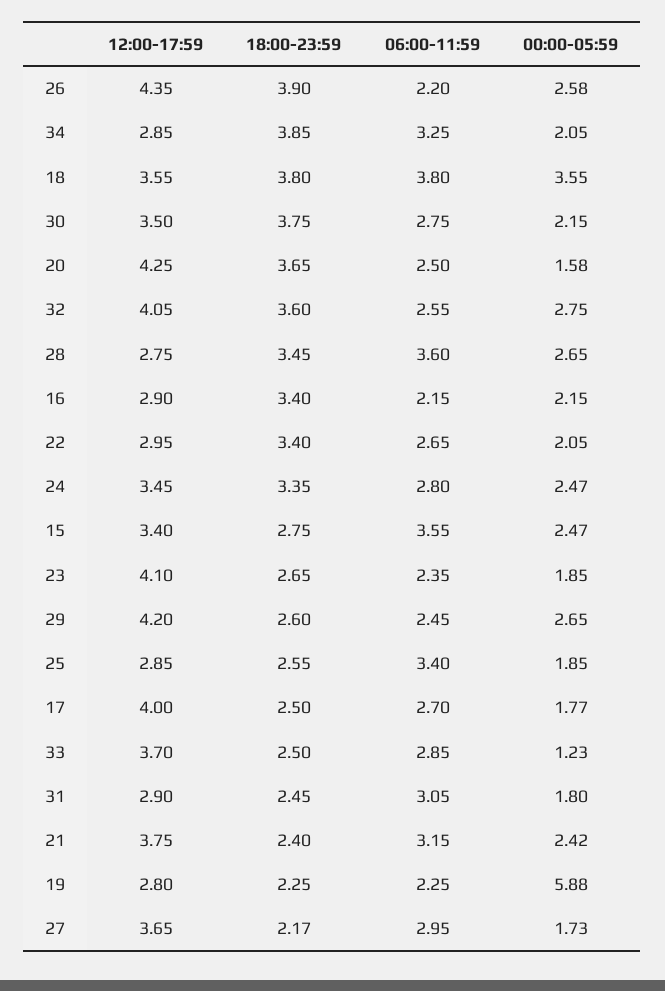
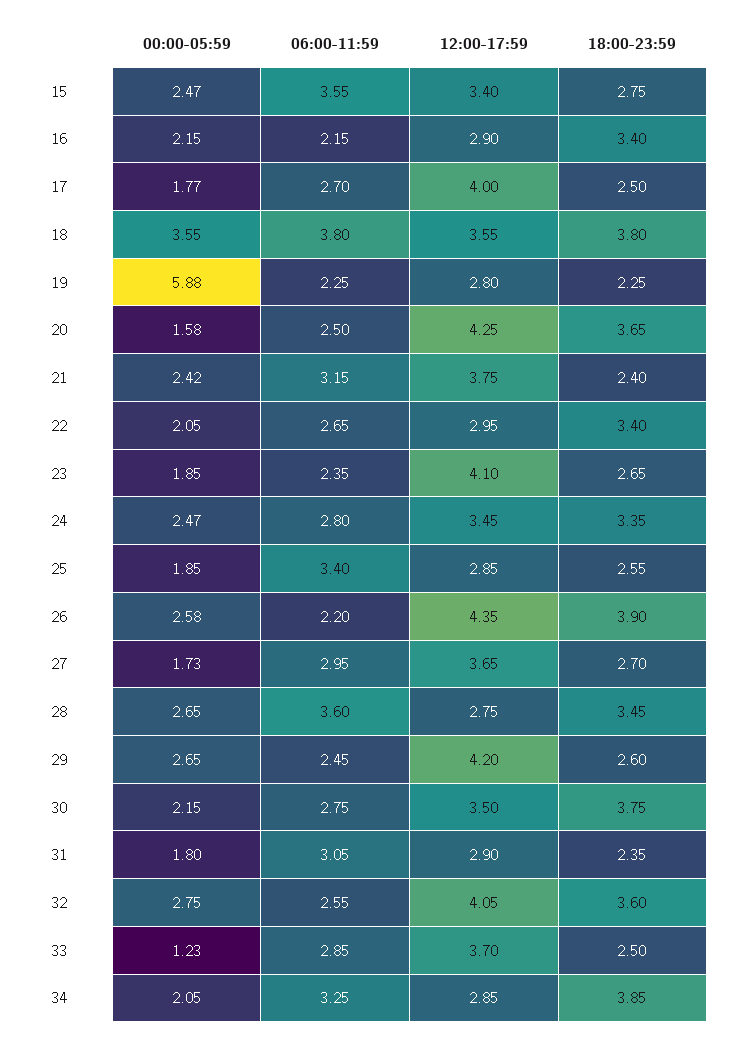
18:00-23:59, 31: 2.45 -> 2.35
18:00-23:59, 27: 2.17 -> 2.7

